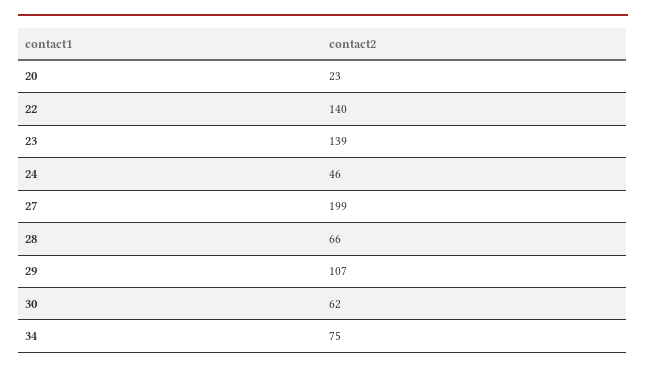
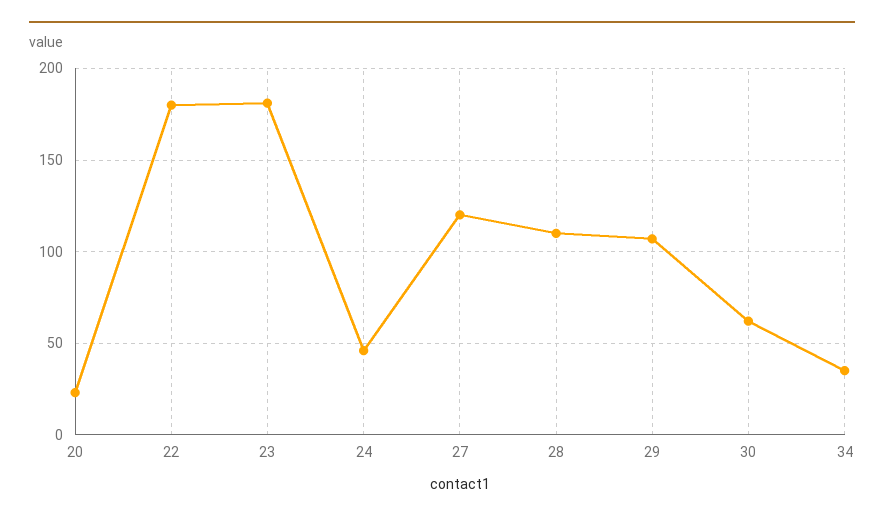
22: 140 -> 180
23: 139 -> 180
27: 199 -> 120
28: 66 -> 110
34: 75 -> 35

